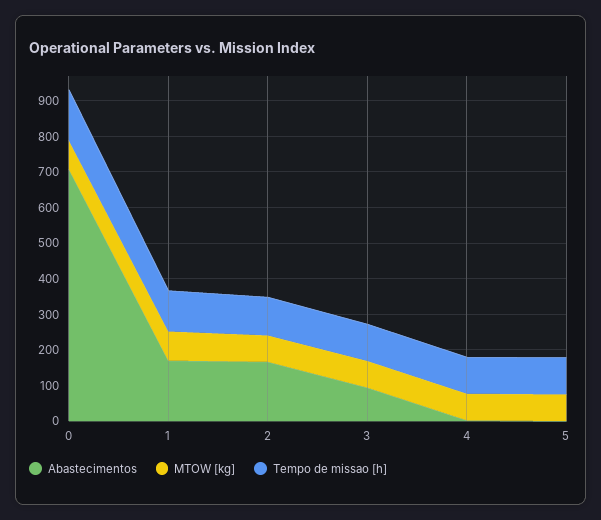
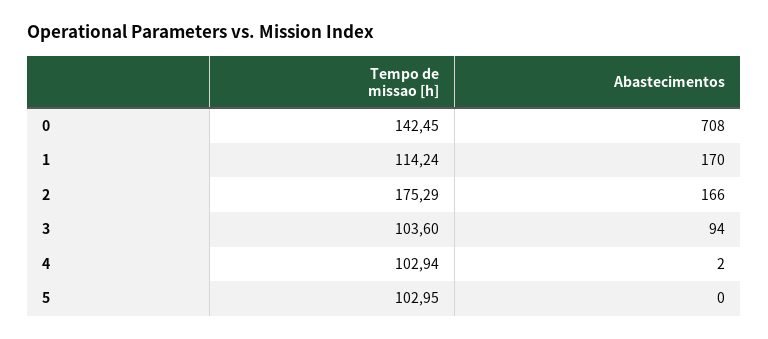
MTOW [kg], 0: 75 -> none
MTOW [kg], 1: 75 -> none
MTOW [kg], 2: 75 -> none
Tempo de missao [h], 2: 100 -> 175.29
MTOW [kg], 3: 75 -> none
MTOW [kg], 4: 75 -> none
MTOW [kg], 5: 75 -> none

